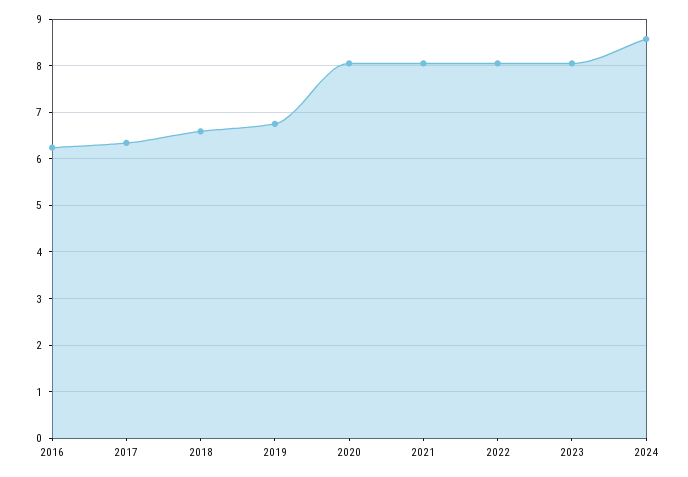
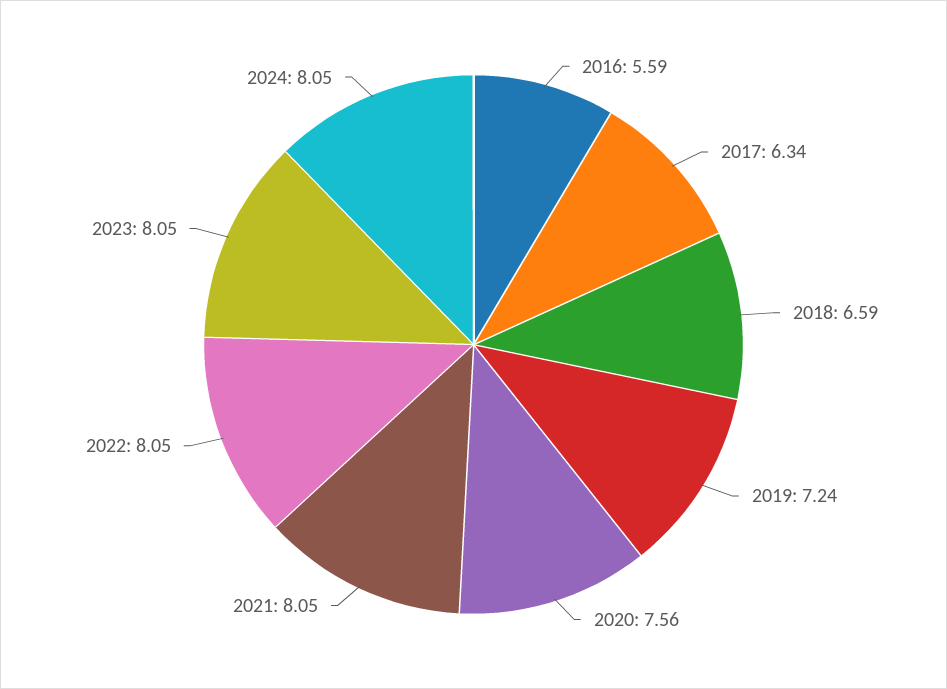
2016: 6.2 -> 5.59
2019: 6.8 -> 7.24
2020: 8 -> 7.56
2024: 8.6 -> 8.05

